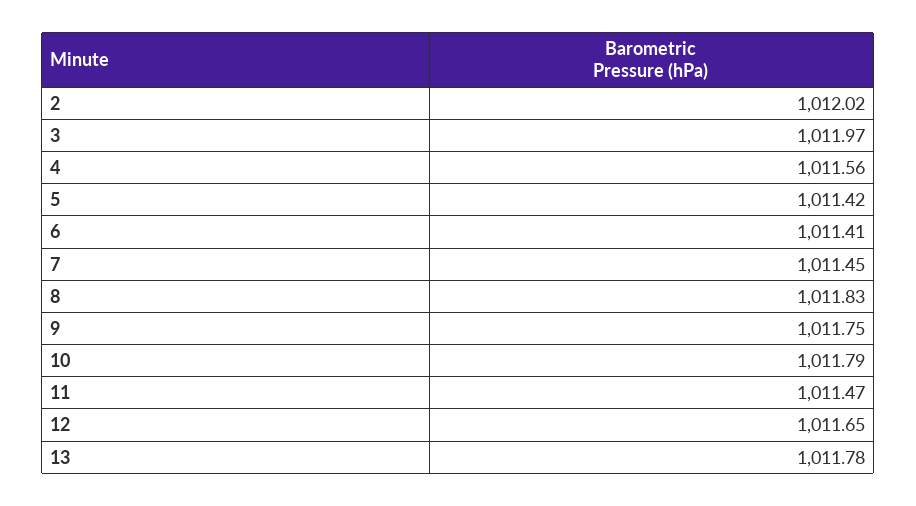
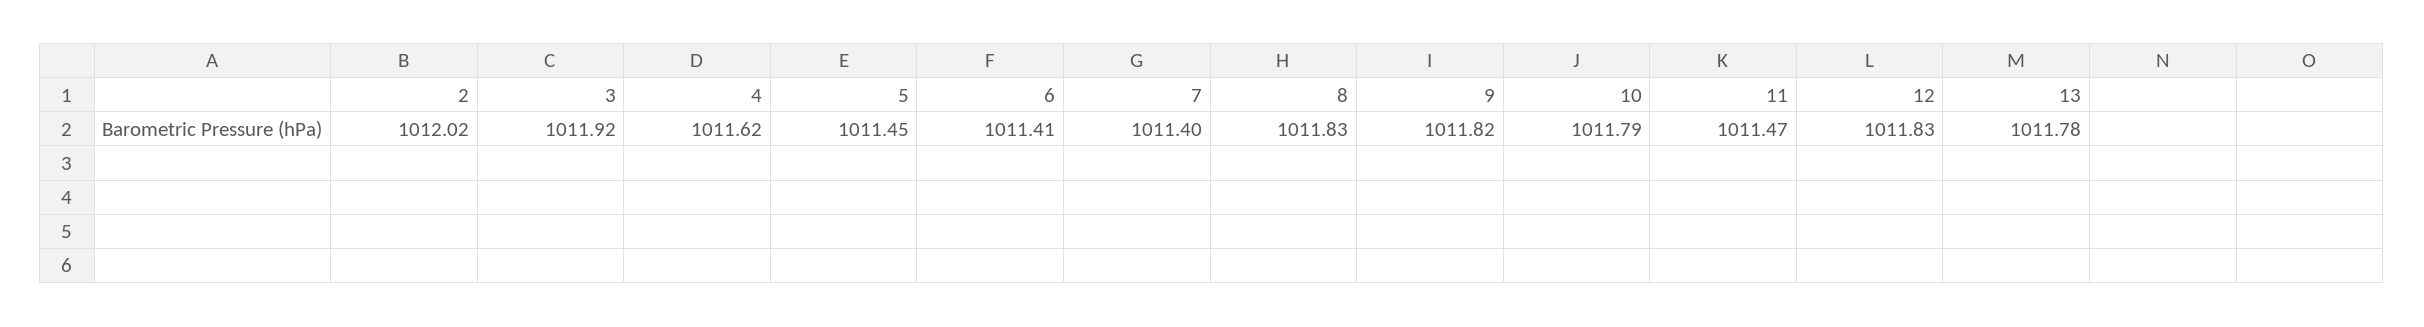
3: 1011.97 -> 1011.92
4: 1011.56 -> 1011.62
5: 1011.42 -> 1011.45
7: 1011.45 -> 1011.4
9: 1011.75 -> 1011.82
12: 1011.65 -> 1011.83

